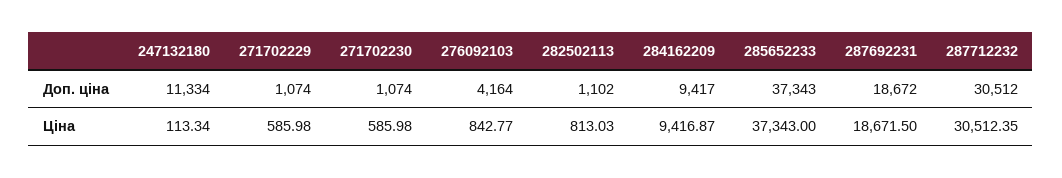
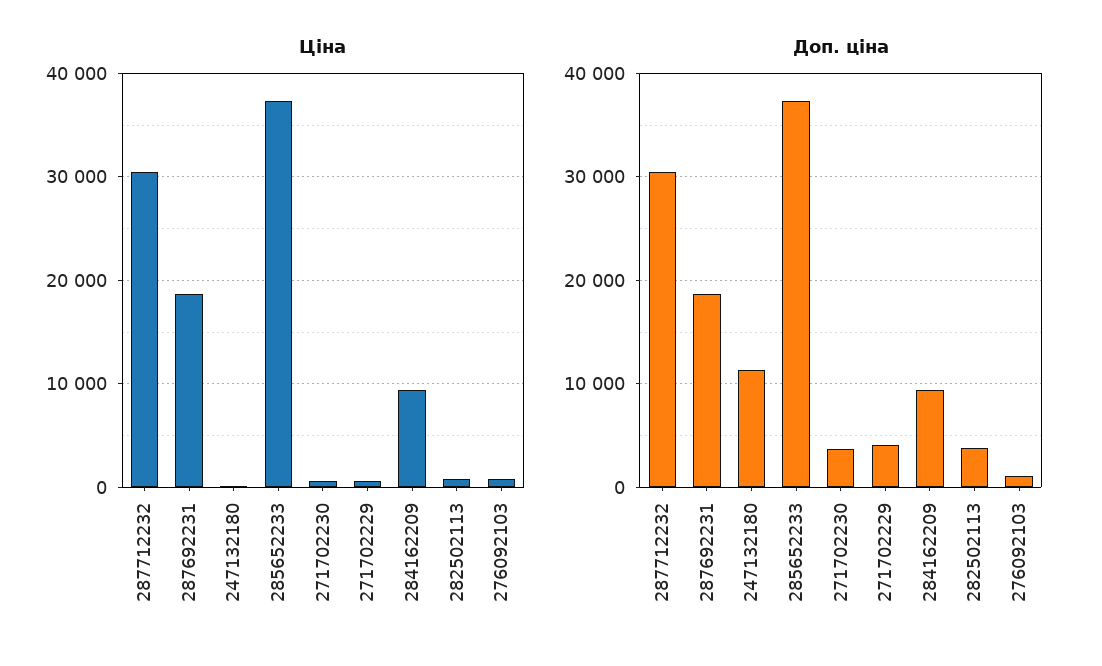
Доп. ціна, 271702229: 1074 -> 4000
Доп. ціна, 271702230: 1074 -> 4000
Доп. ціна, 276092103: 4164 -> 1000
Доп. ціна, 282502113: 1102 -> 4000

